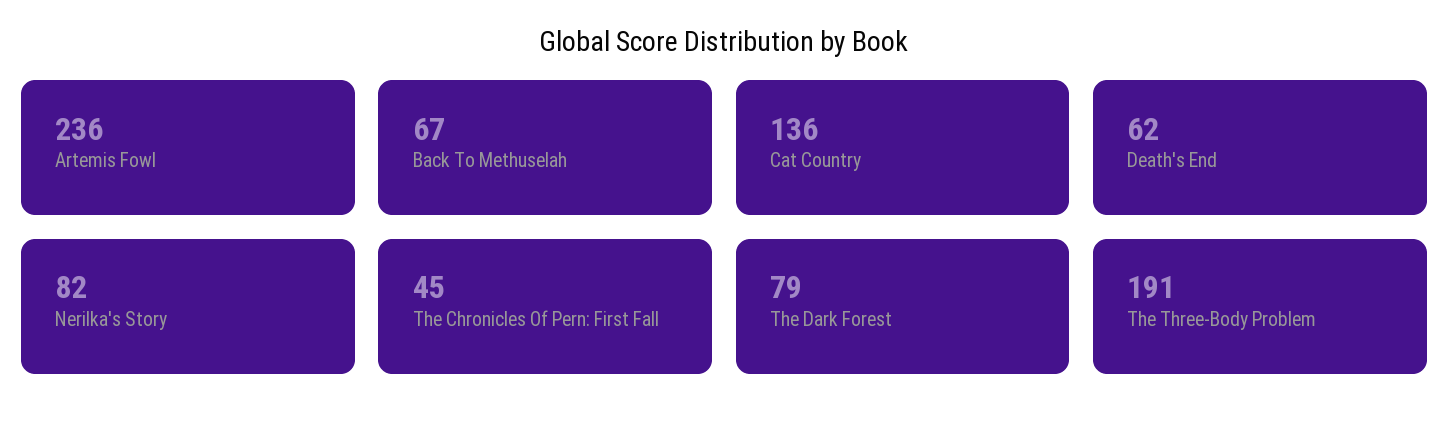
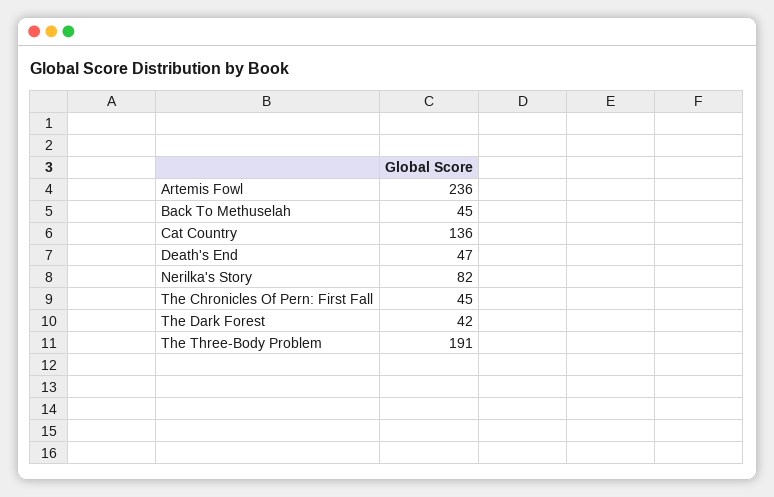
Back To Methuselah: 67 -> 45
Death's End: 62 -> 47
The Dark Forest: 79 -> 42

